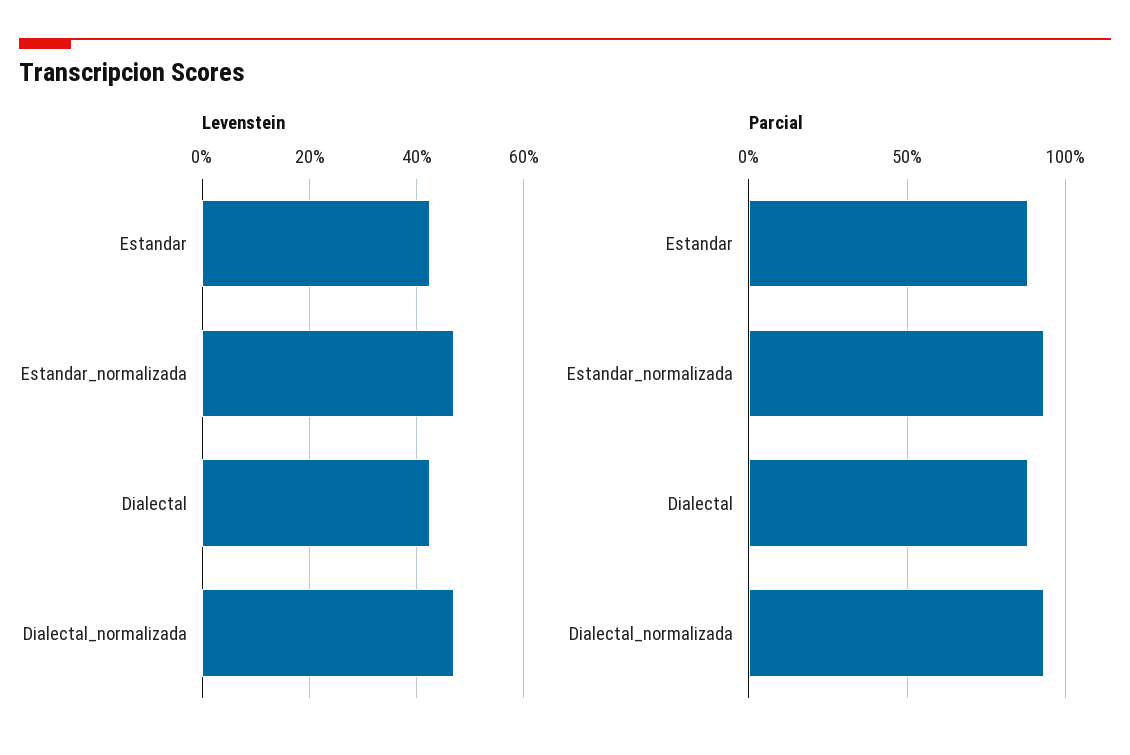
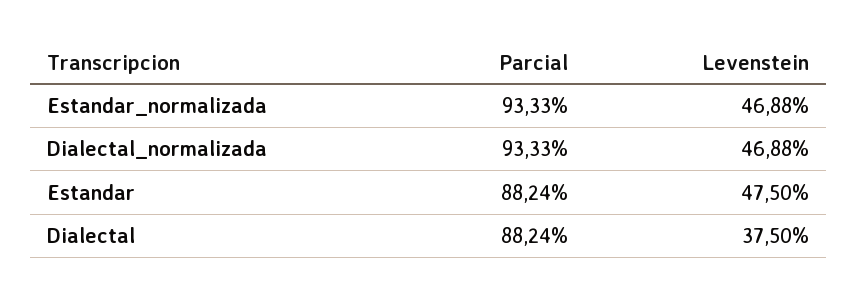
Levenstein, Estandar: 42 -> 47.5
Levenstein, Dialectal: 42 -> 37.5

